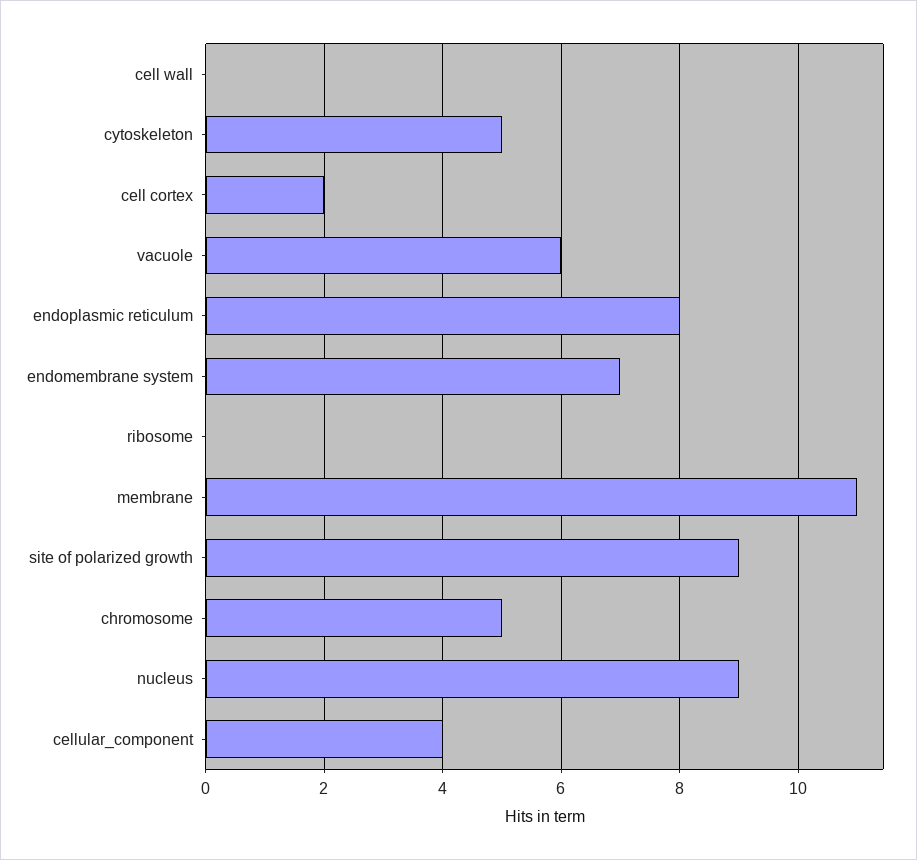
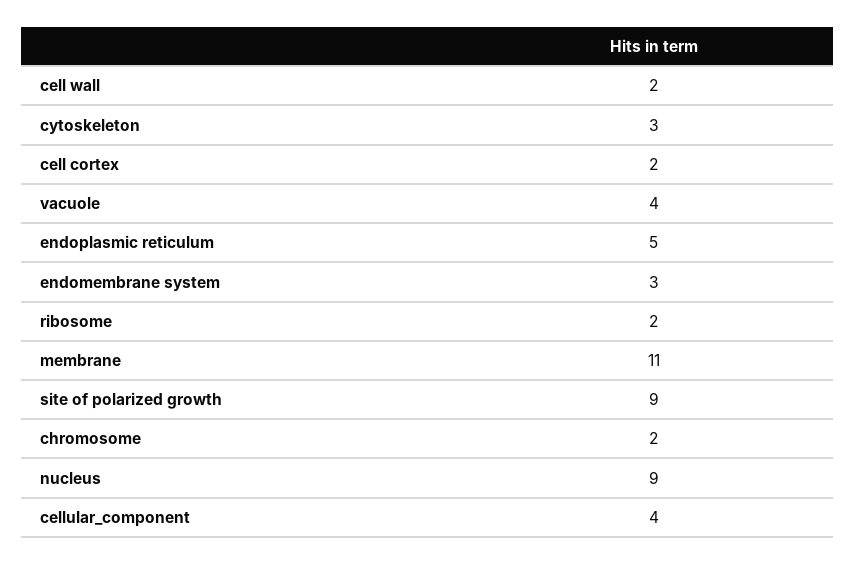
cell wall: 0 -> 2
cytoskeleton: 5 -> 3
vacuole: 6 -> 4
endoplasmic reticulum: 8 -> 5
endomembrane system: 7 -> 3
ribosome: 0 -> 2
chromosome: 5 -> 2

